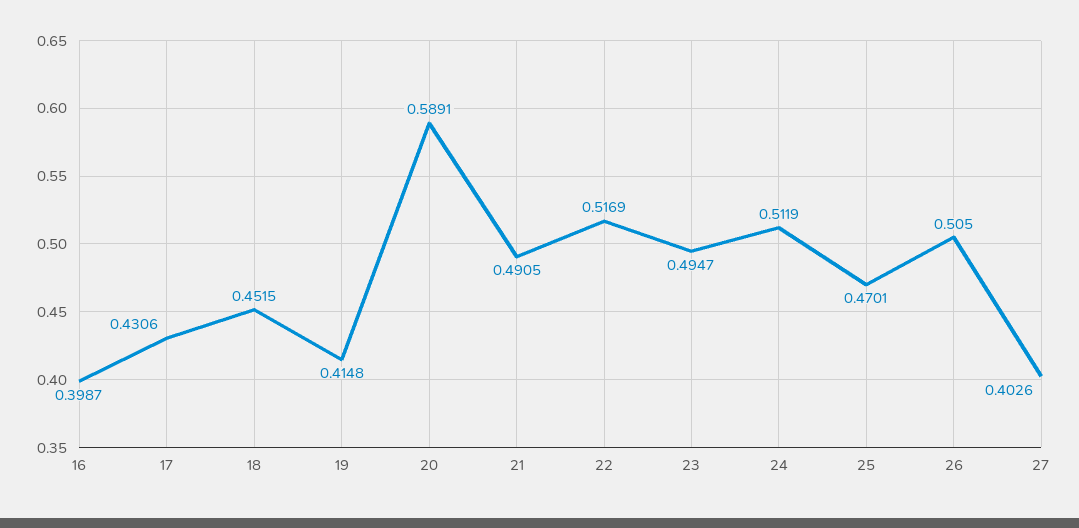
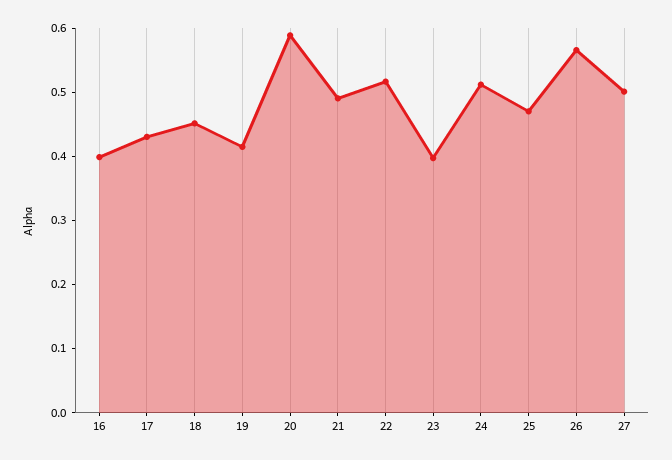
23: 0.4947 -> 0.4
26: 0.505 -> 0.56
27: 0.4026 -> 0.5

